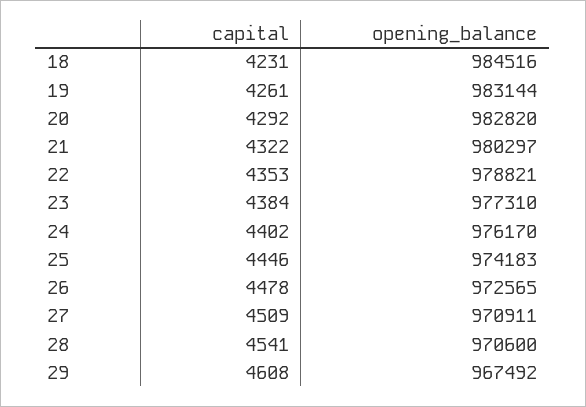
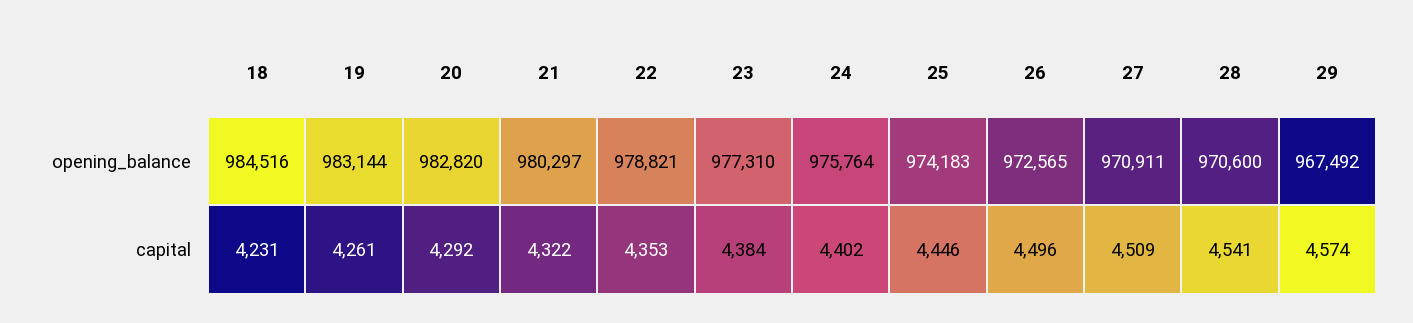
opening_balance, 24: 976170 -> 975764
capital, 26: 4478 -> 4496
capital, 29: 4608 -> 4574

